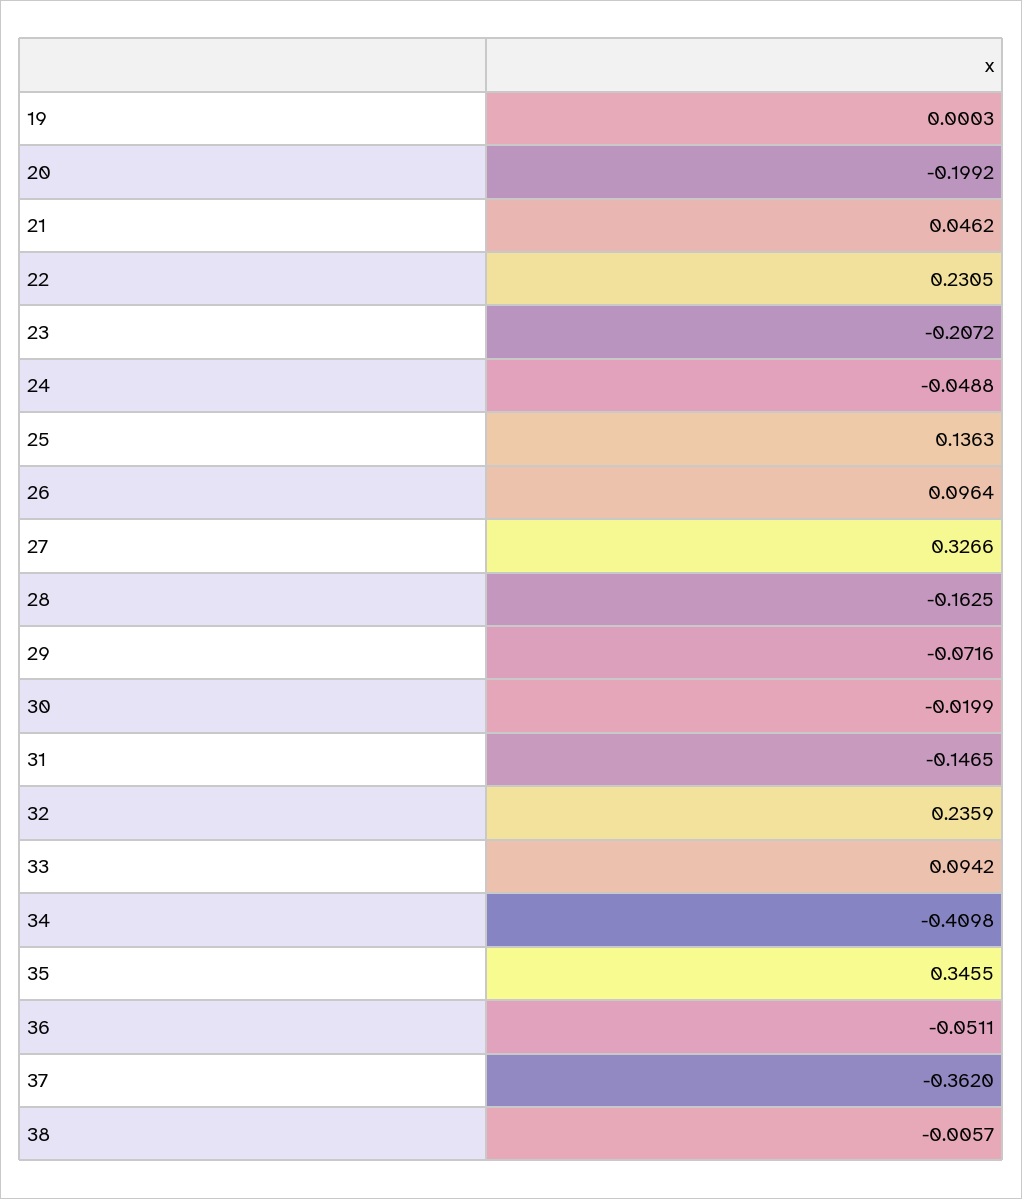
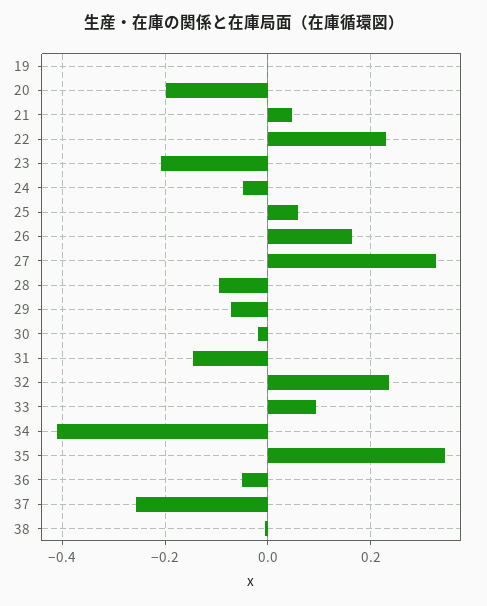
25: 0.1363 -> 0.06
26: 0.0964 -> 0.16
28: -0.1625 -> -0.1
37: -0.362 -> -0.26

